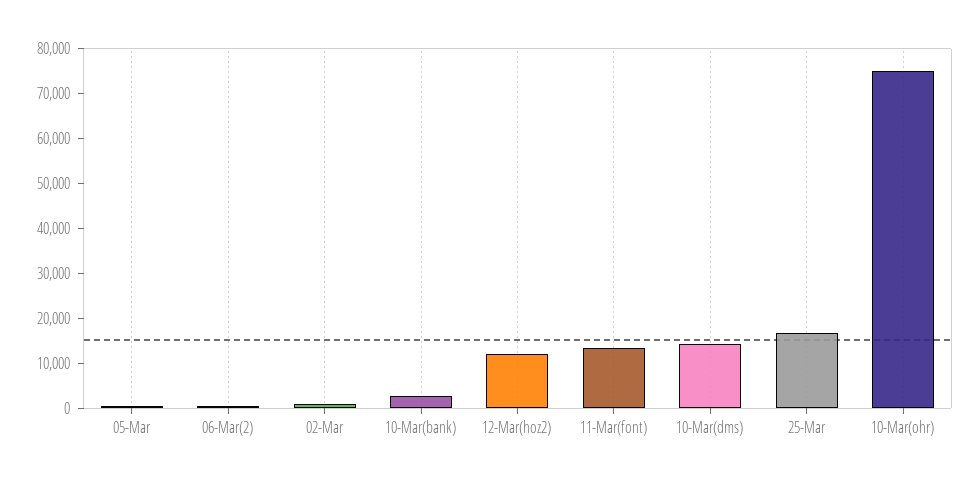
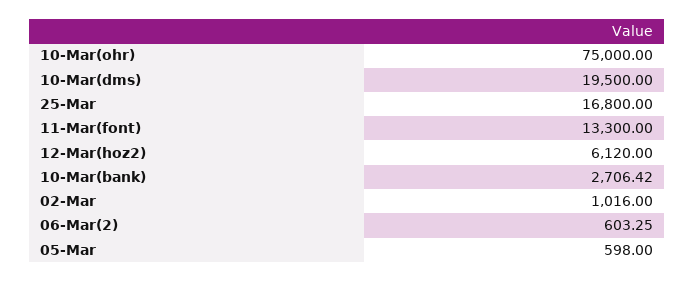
12-Mar(hoz2): 12000 -> 6120
10-Mar(dms): 14000 -> 19500

